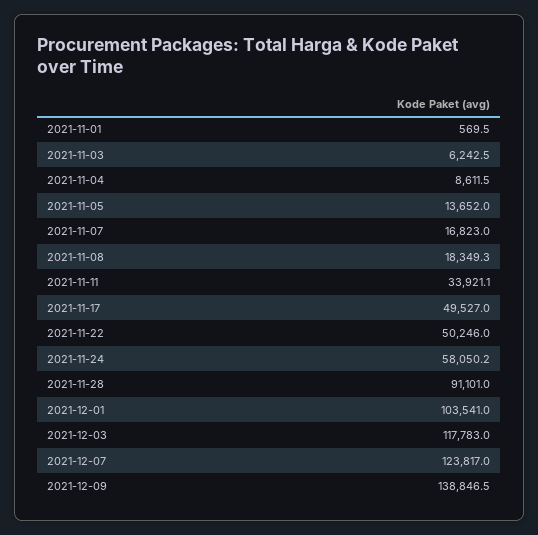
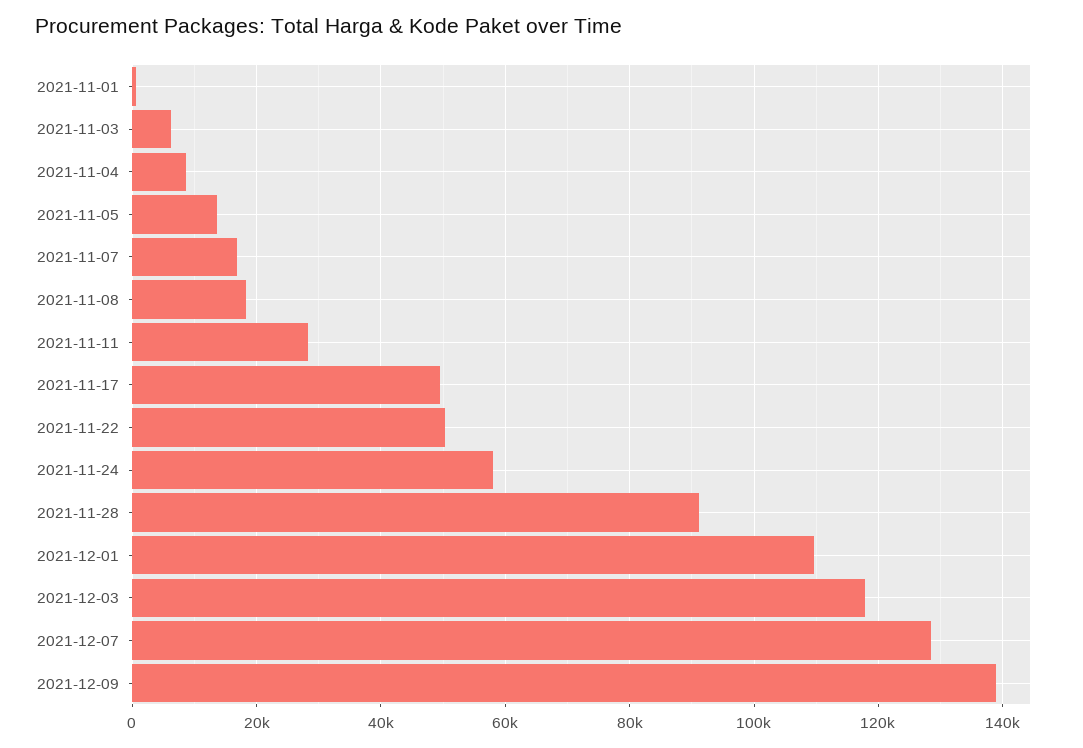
2021-11-11: 33921.1 -> 28000
2021-12-01: 103541 -> 110000
2021-12-07: 123817 -> 128000

